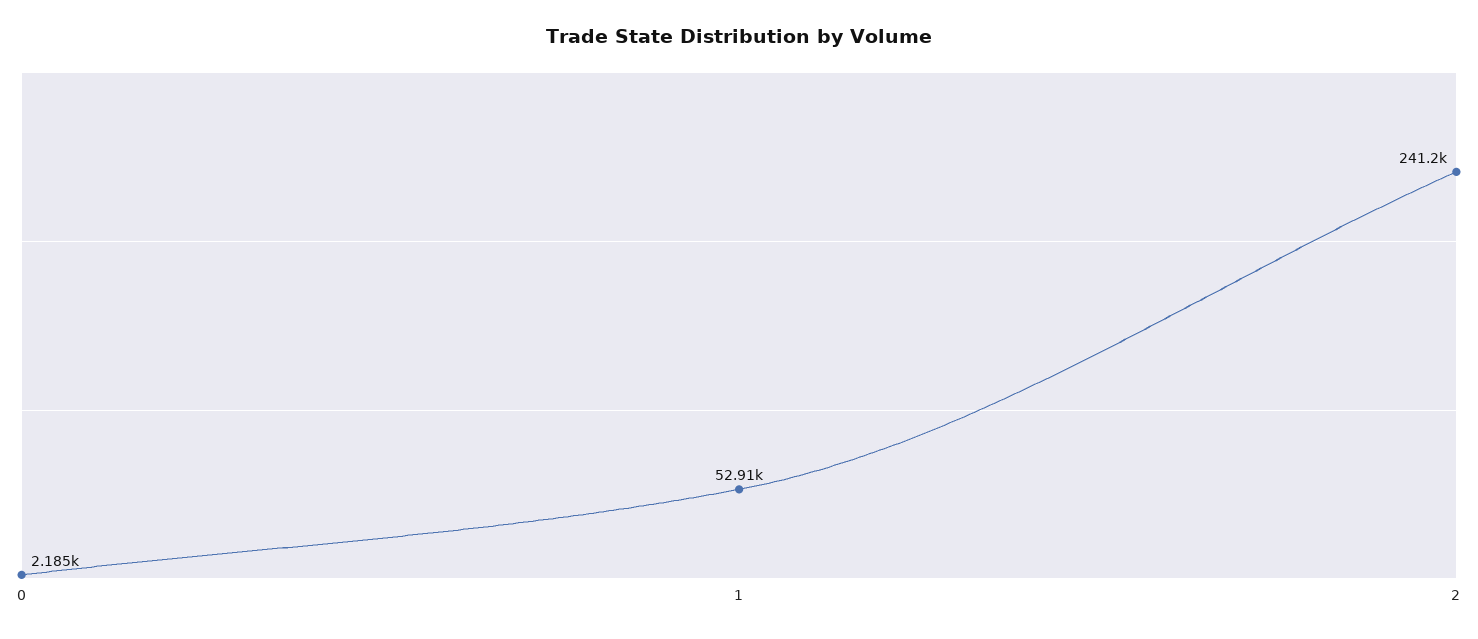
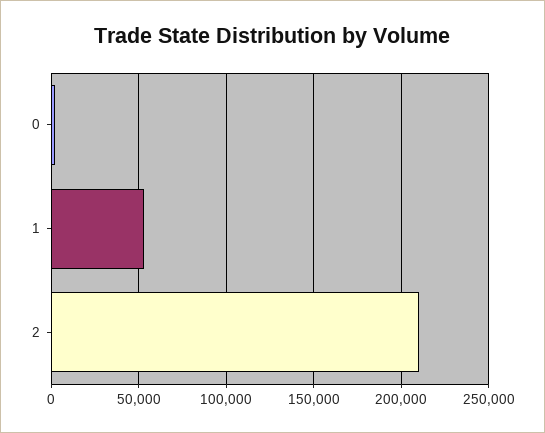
2: 241200 -> 210000

